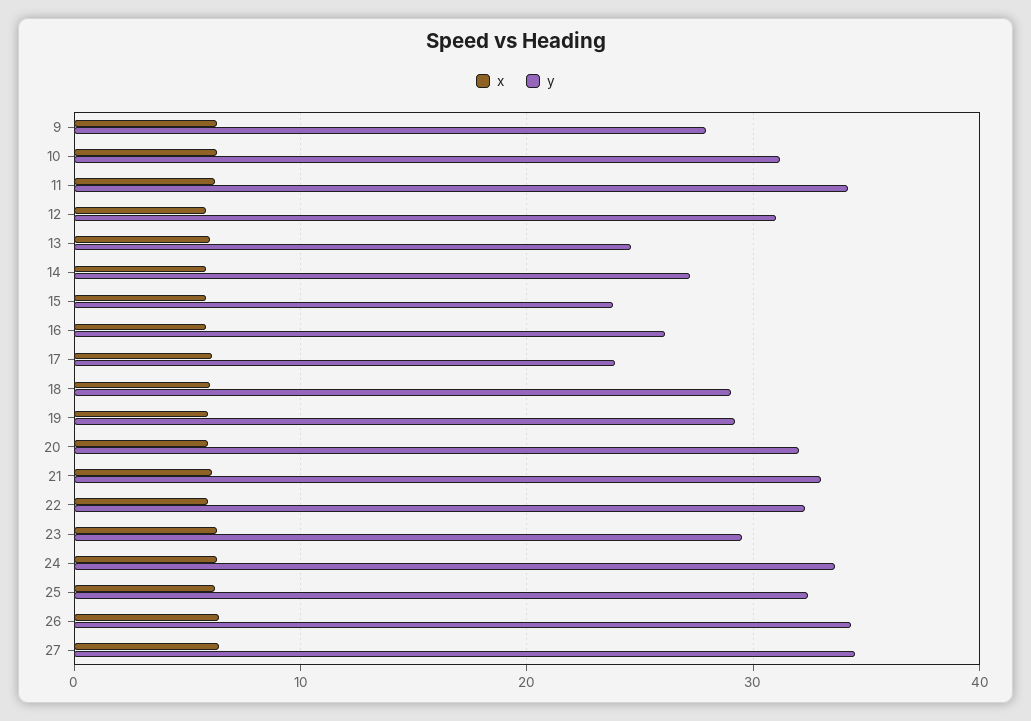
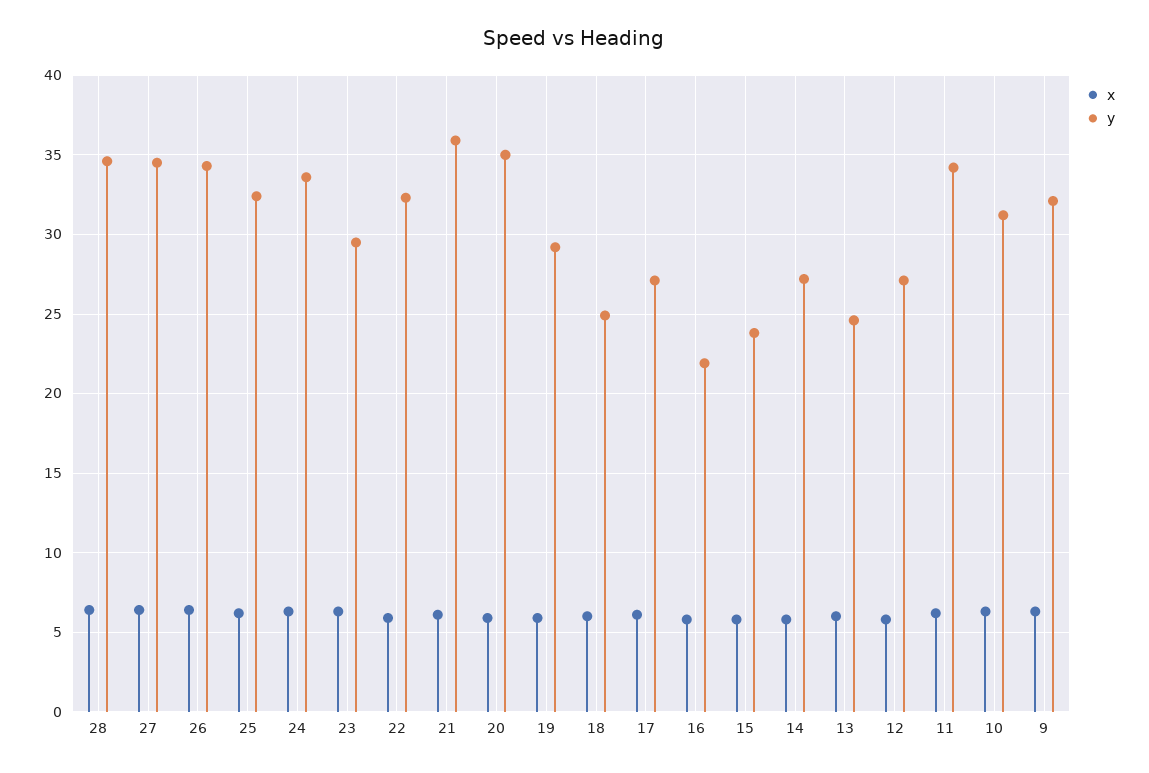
y, 9: 28 -> 32
y, 12: 31 -> 27
y, 16: 26 -> 22
y, 17: 24 -> 27
y, 18: 29 -> 25
y, 20: 32 -> 35
y, 21: 33 -> 36
x, 28: none -> 6.5
y, 28: none -> 34.5

